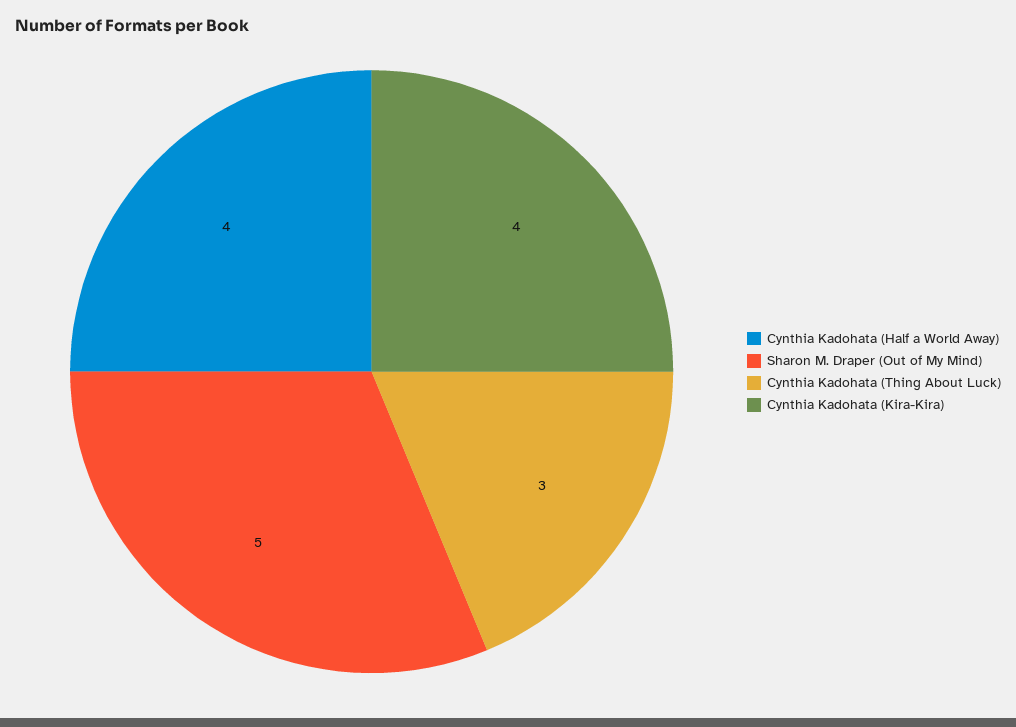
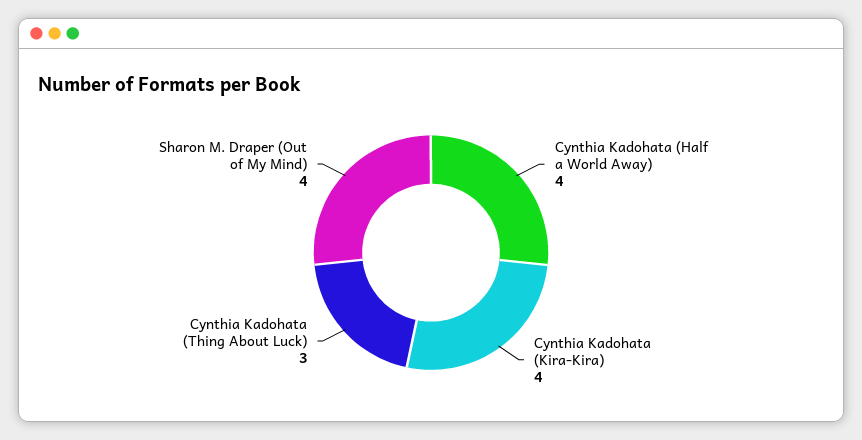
Sharon M. Draper (Out of My Mind): 5 -> 4

